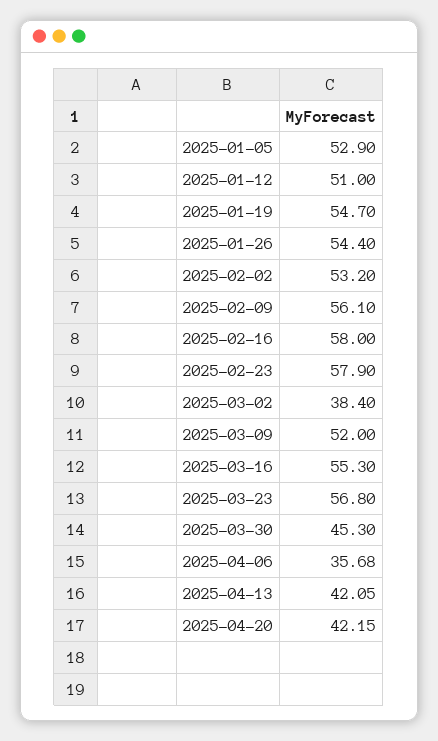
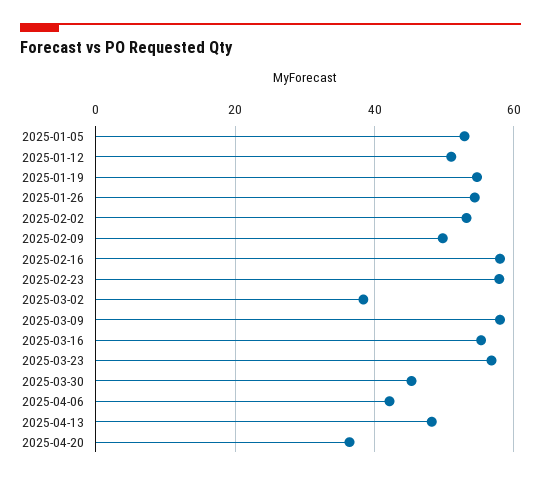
2025-02-09: 56.1 -> 50
2025-03-09: 52 -> 58
2025-04-06: 35.68 -> 42
2025-04-13: 42.05 -> 48
2025-04-20: 42.15 -> 36

